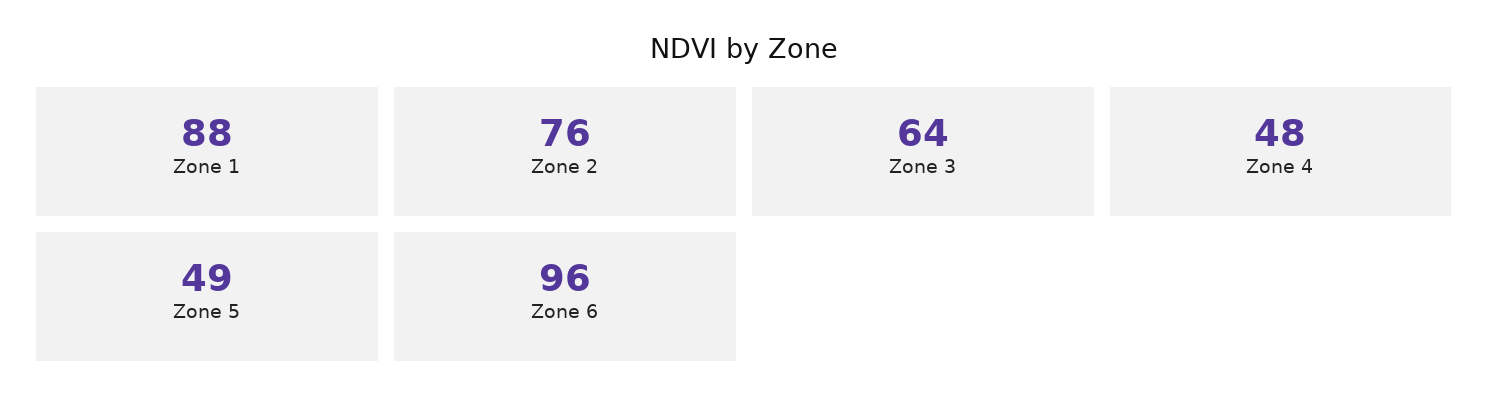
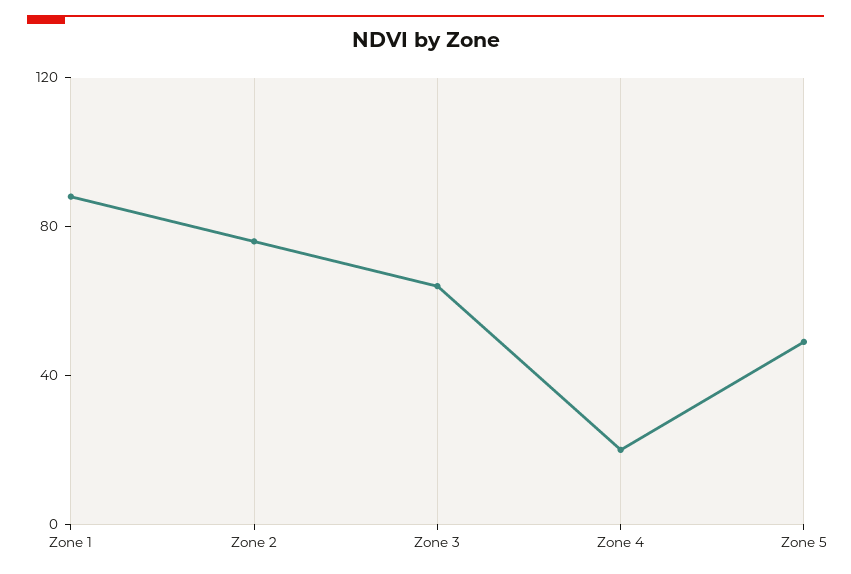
Zone 4: 48 -> 20
Zone 6: 96 -> none

